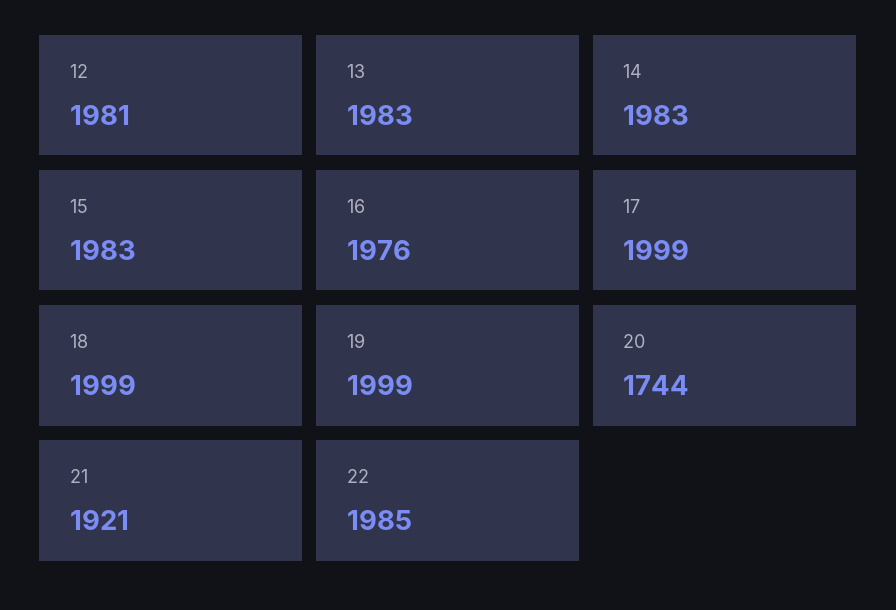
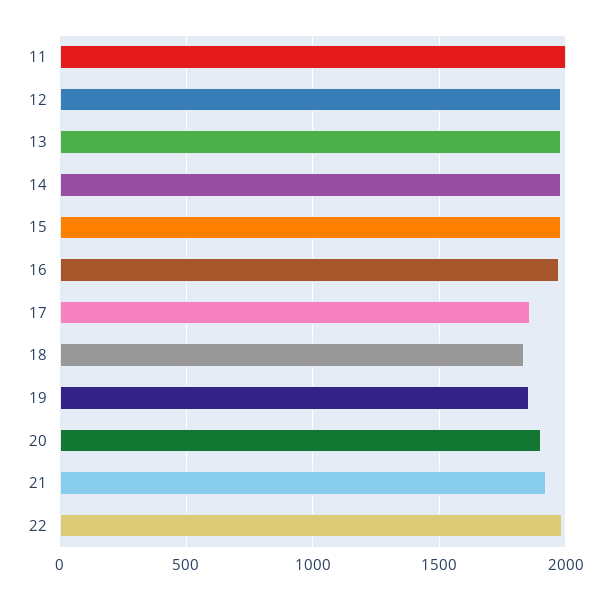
17: 1999 -> 1850
18: 1999 -> 1850
19: 1999 -> 1850
20: 1744 -> 1900
11: none -> 2000

